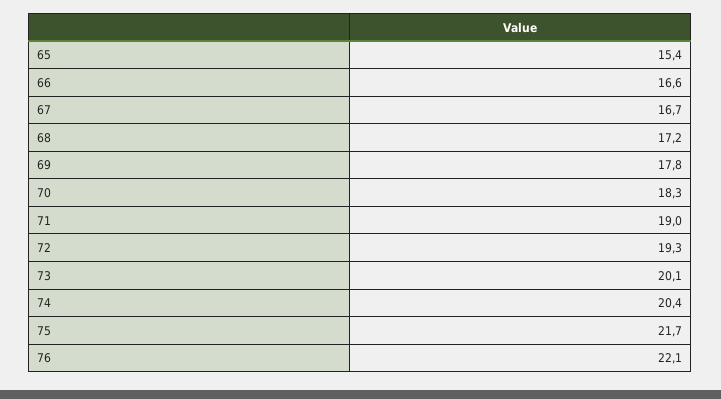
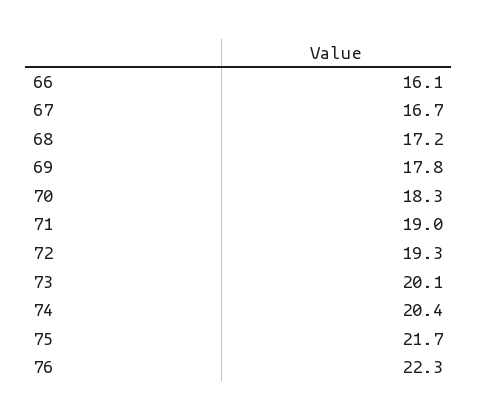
65: 15.4 -> none
66: 16.6 -> 16.1
76: 22.1 -> 22.3

